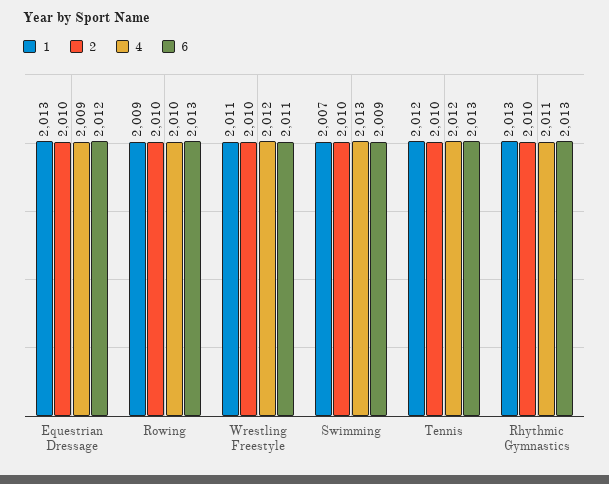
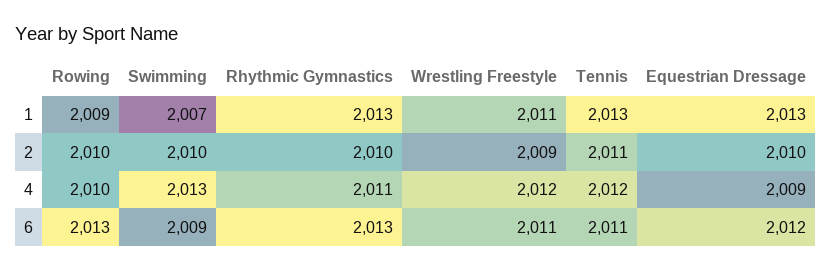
2, Wrestling Freestyle: 2010 -> 2009
1, Tennis: 2012 -> 2013
2, Tennis: 2010 -> 2011
6, Tennis: 2013 -> 2011

